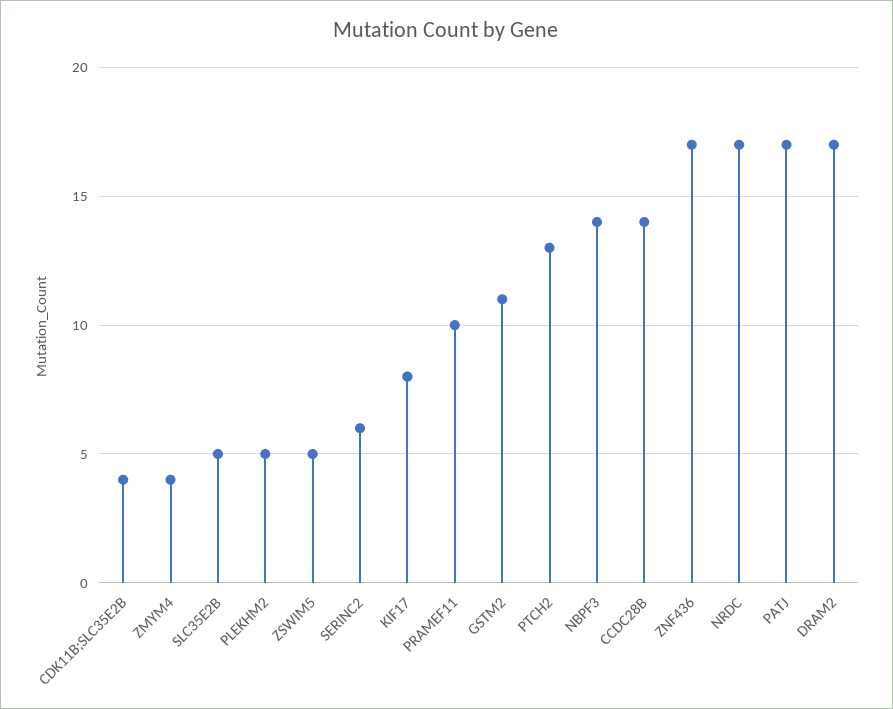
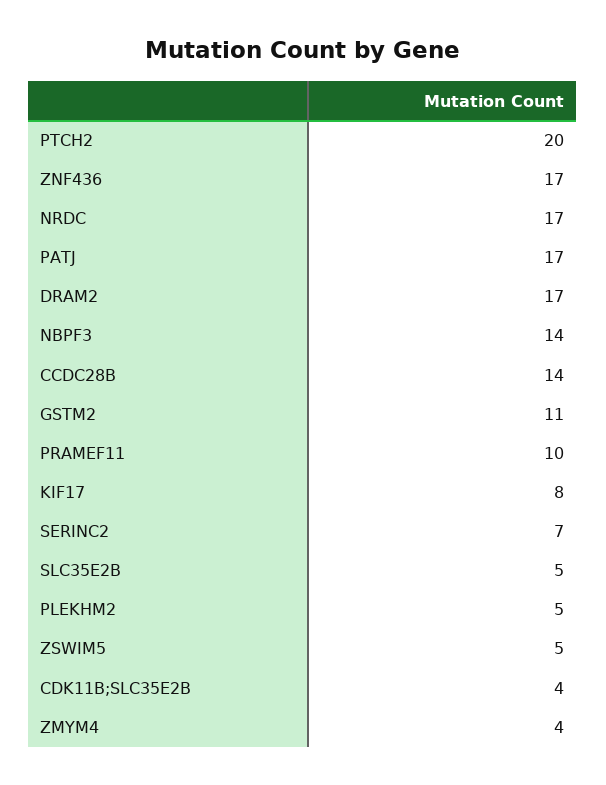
SERINC2: 6 -> 7
PTCH2: 13 -> 20

